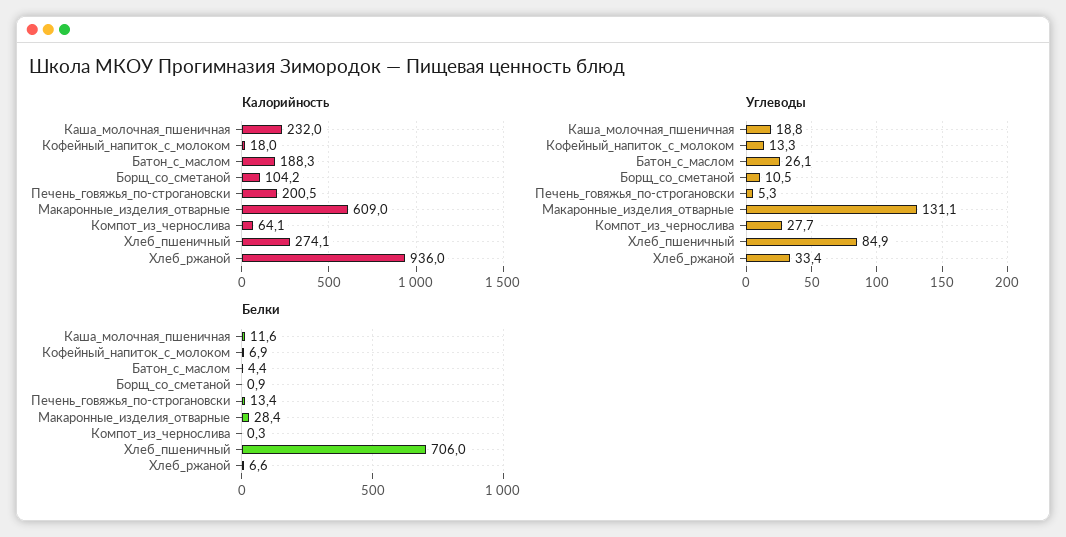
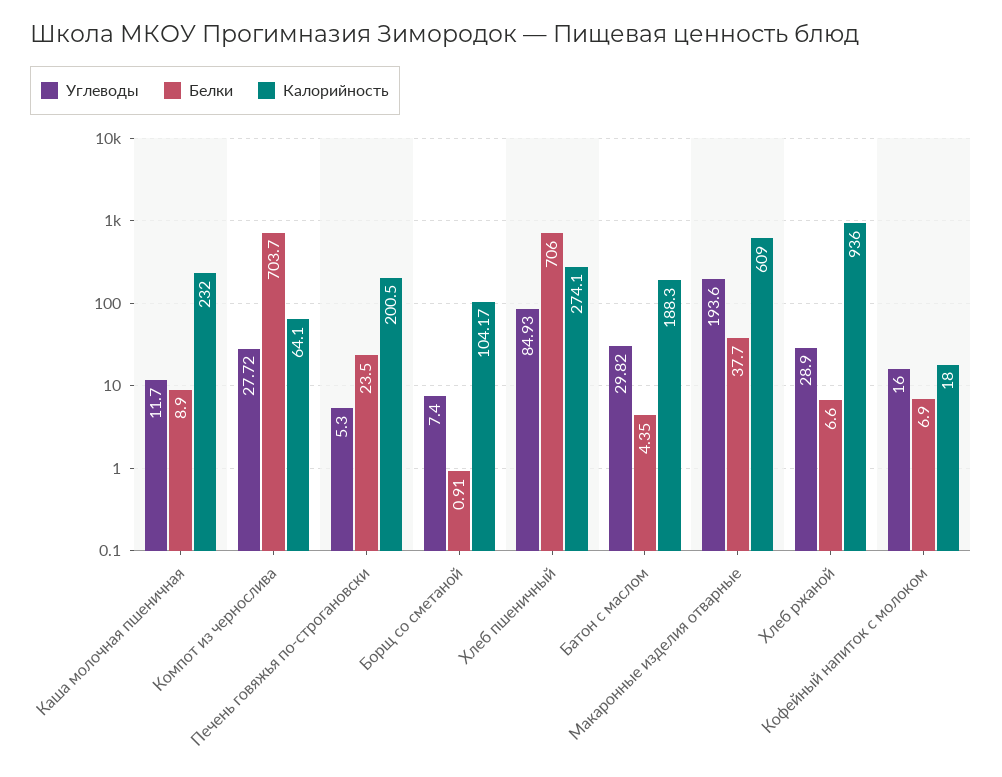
Углеводы, Каша_молочная_пшеничная: 18.8 -> 11.7
Углеводы, Кофейный_напиток_с_молоком: 13.3 -> 16
Углеводы, Батон_с_маслом: 26.1 -> 29.82
Углеводы, Борщ_со_сметаной: 10.5 -> 7.4
Углеводы, Макаронные_изделия_отварные: 131.1 -> 193.6
Углеводы, Хлеб_ржаной: 33.4 -> 28.9
Белки, Каша_молочная_пшеничная: 11.6 -> 8.9
Белки, Печень_говяжья_по-строгановски: 13.4 -> 23.5
Белки, Макаронные_изделия_отварные: 28.4 -> 37.7
Белки, Компот_из_чернослива: 0.3 -> 703.7

